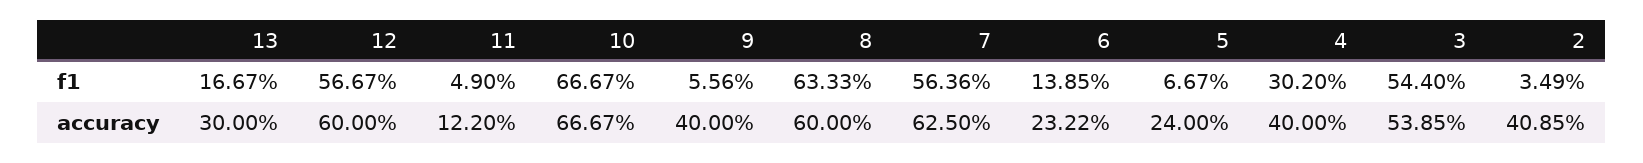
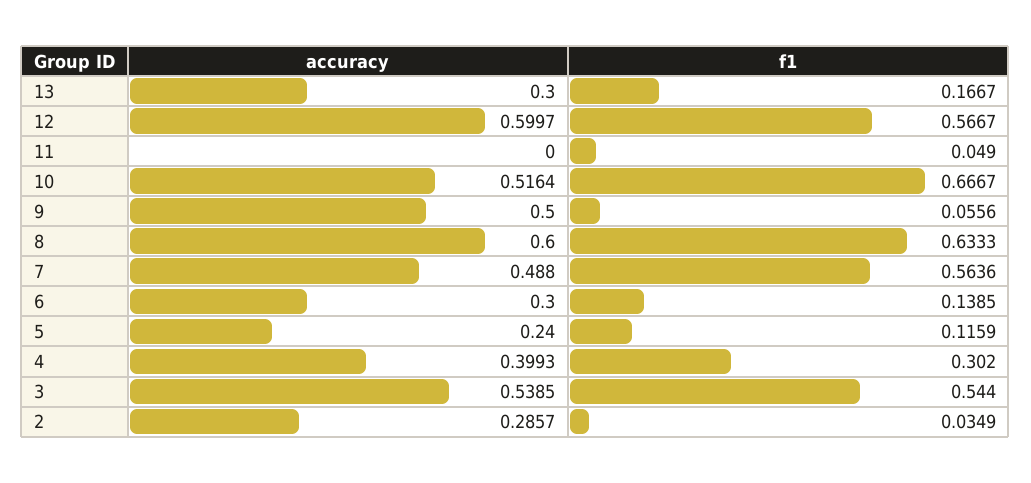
5, f1: 0.0667 -> 0.1159
12, accuracy: 0.6 -> 0.5997
11, accuracy: 0.122 -> 0
10, accuracy: 0.6667 -> 0.5164
9, accuracy: 0.4 -> 0.5
7, accuracy: 0.625 -> 0.488
6, accuracy: 0.2322 -> 0.3
4, accuracy: 0.4 -> 0.3993
2, accuracy: 0.4085 -> 0.2857

